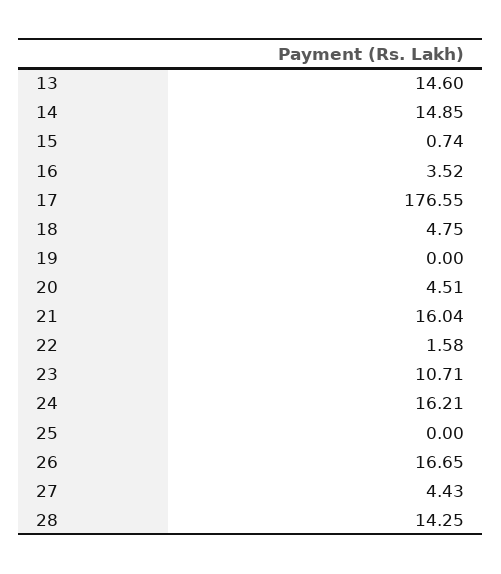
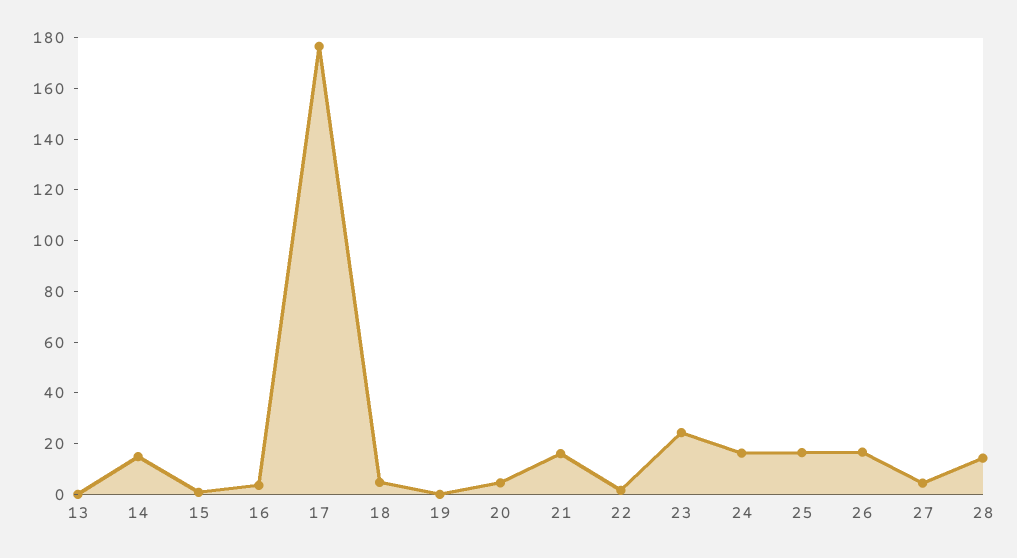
13: 14.6 -> 0
23: 10.71 -> 25
25: 0 -> 15

